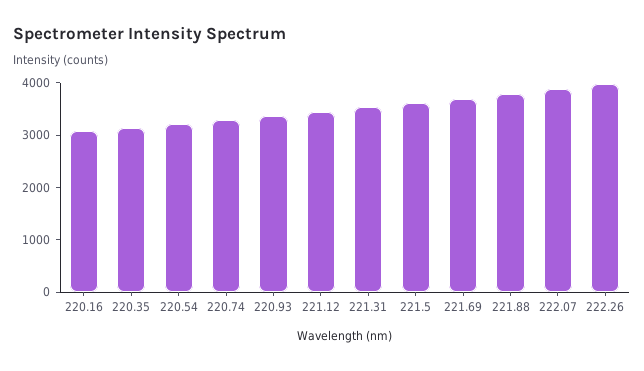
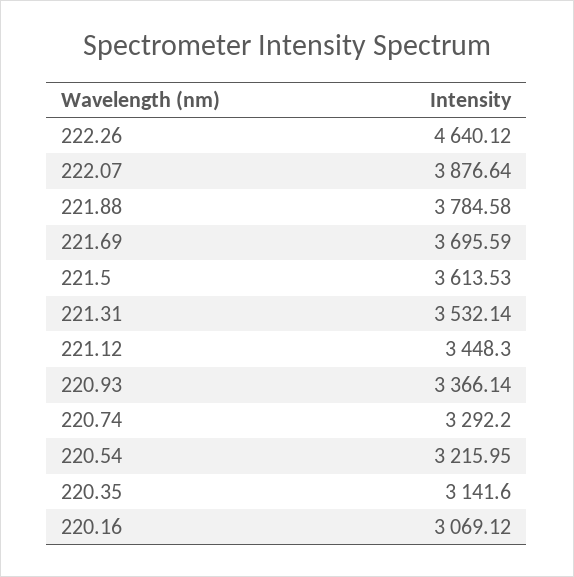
222.26: 4000 -> 4640.12

